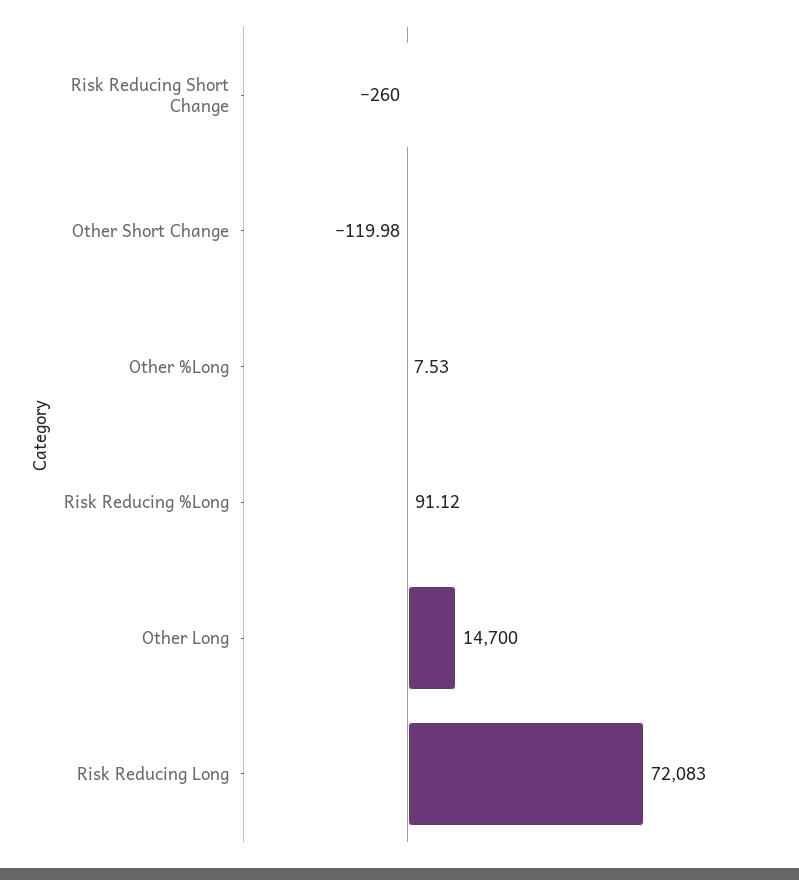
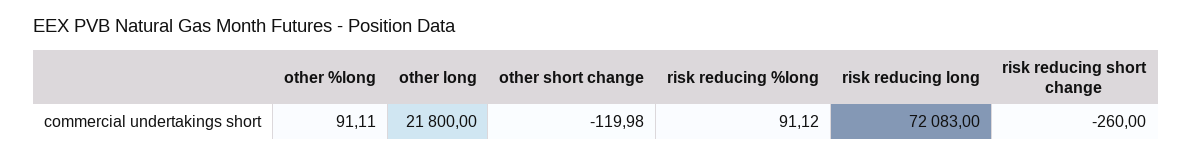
Other %Long: 7.53 -> 91.11
Other Long: 14700 -> 21800

